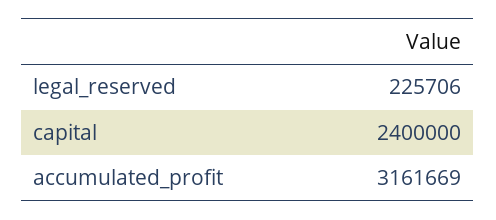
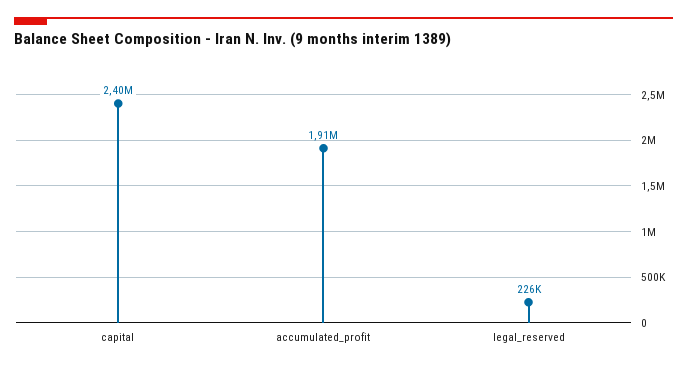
accumulated_profit: 3161669 -> 1910000

